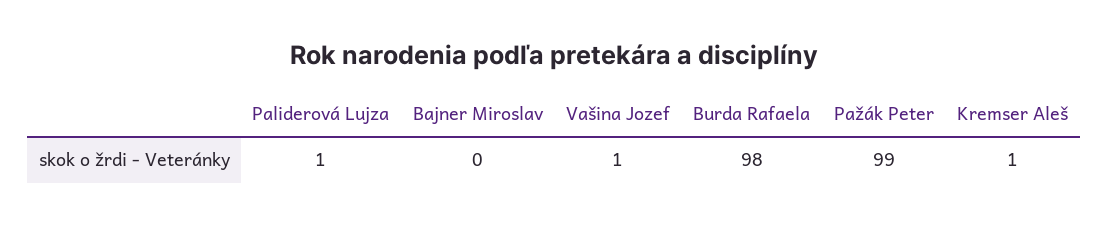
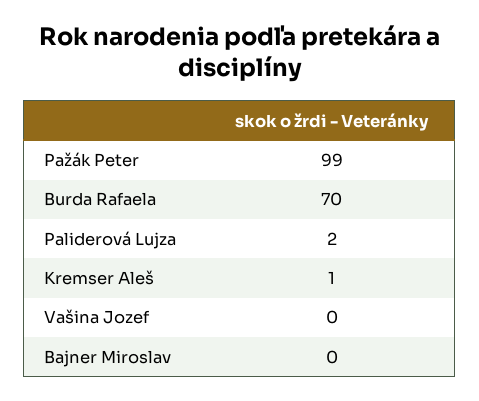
Paliderová Lujza: 1 -> 2
Vašina Jozef: 1 -> 0
Burda Rafaela: 98 -> 70

